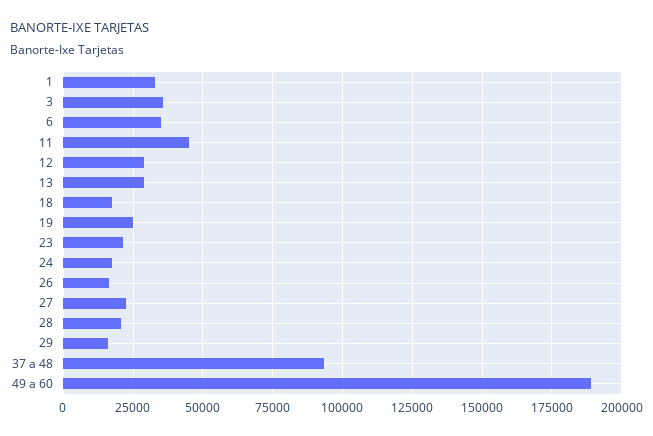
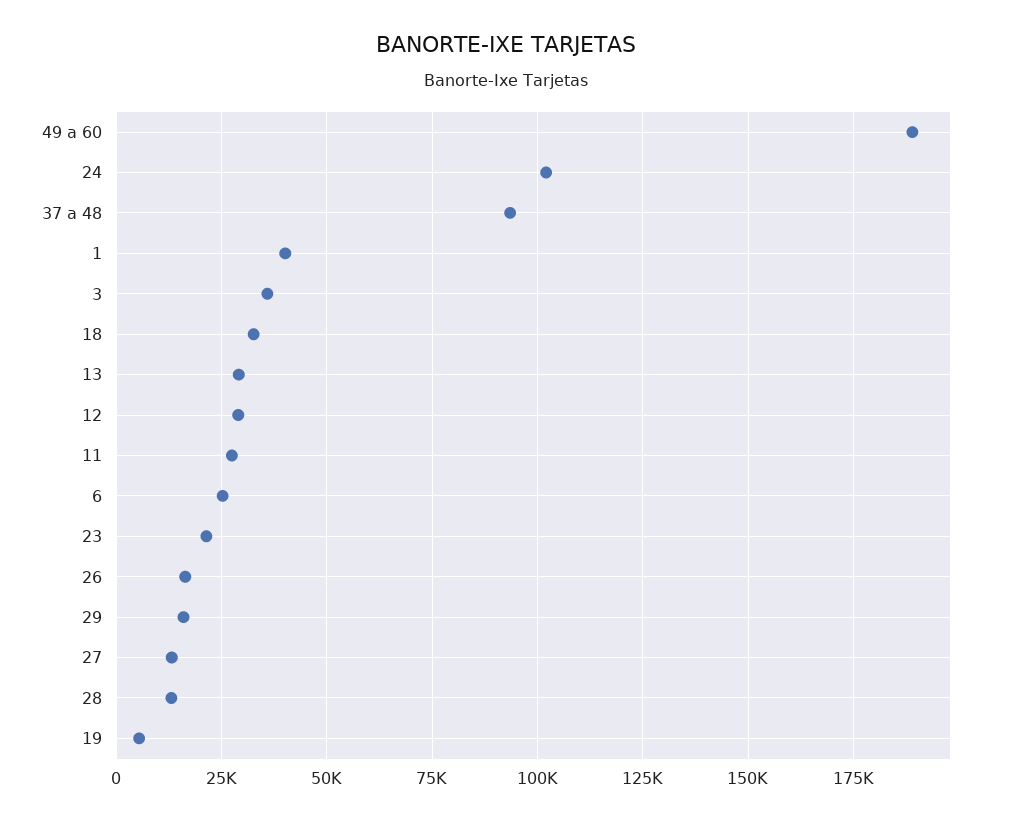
1: 32500 -> 40000
6: 35000 -> 25000
11: 45000 -> 27500
18: 17500 -> 32500
19: 25000 -> 5000
24: 17500 -> 102500
27: 22500 -> 12500
28: 20000 -> 12500

